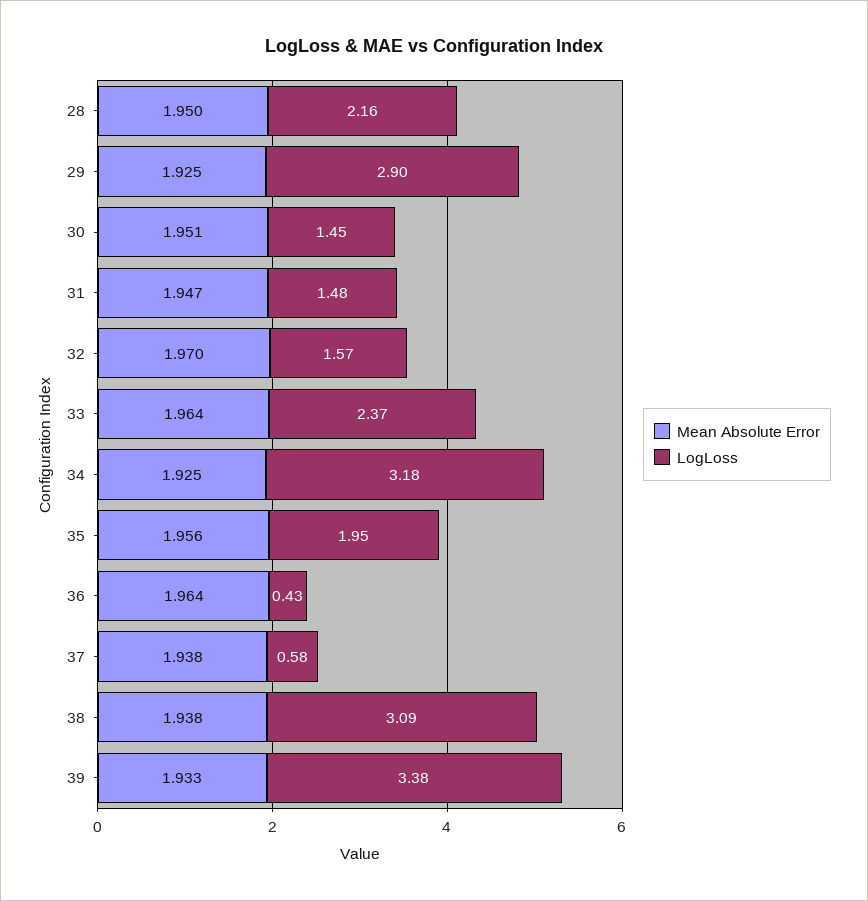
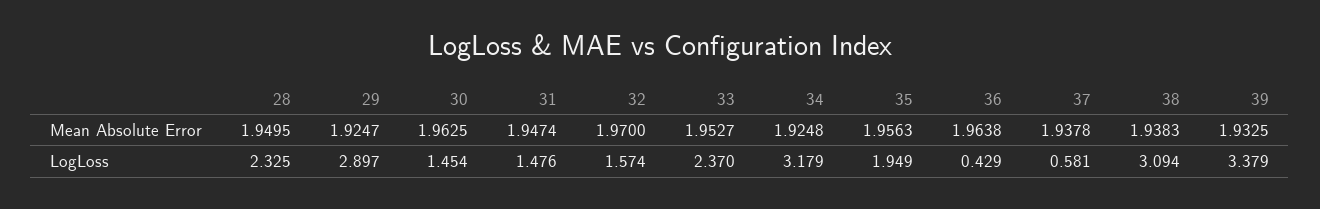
LogLoss, 28: 2.16 -> 2.325
Mean Absolute Error, 30: 1.951 -> 1.9625
Mean Absolute Error, 33: 1.964 -> 1.9527

